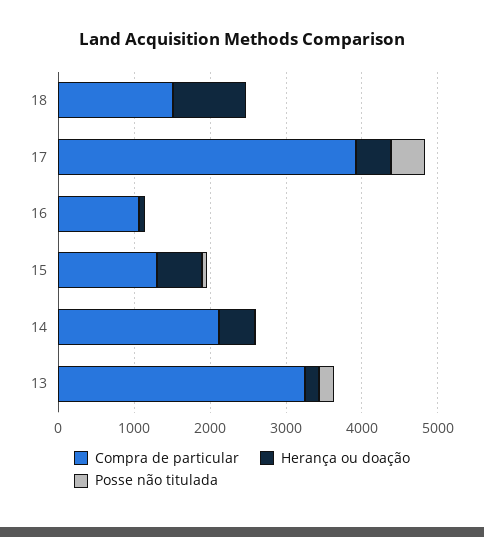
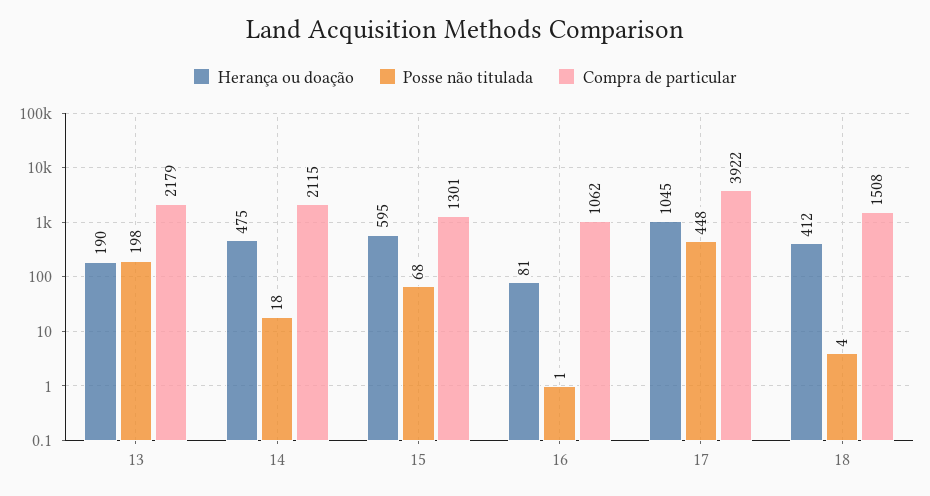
Herança ou doação, 18: 1000 -> 412
Herança ou doação, 17: 400 -> 1045
Compra de particular, 13: 3200 -> 2179

